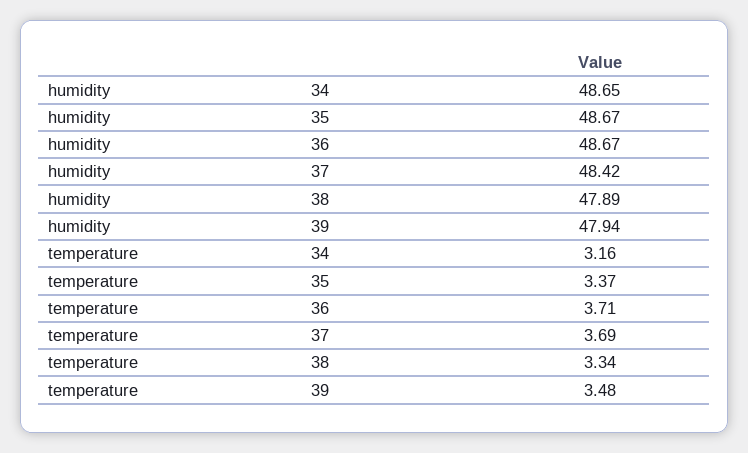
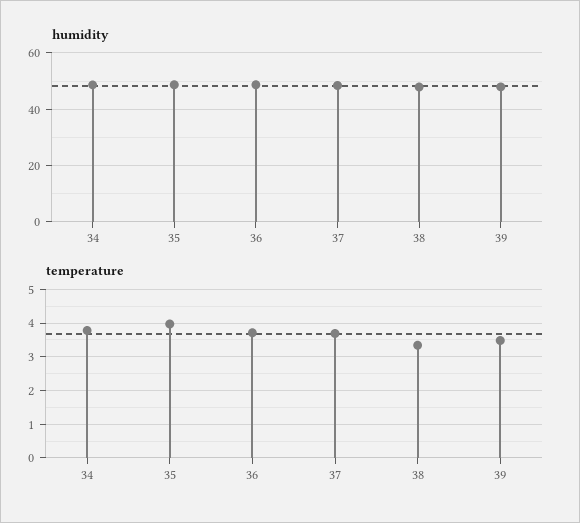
temperature, 34: 3.16 -> 3.8
temperature, 35: 3.37 -> 4

